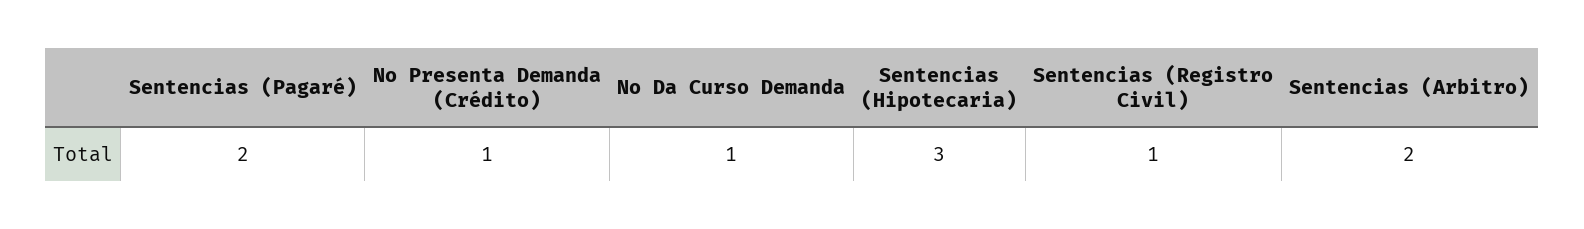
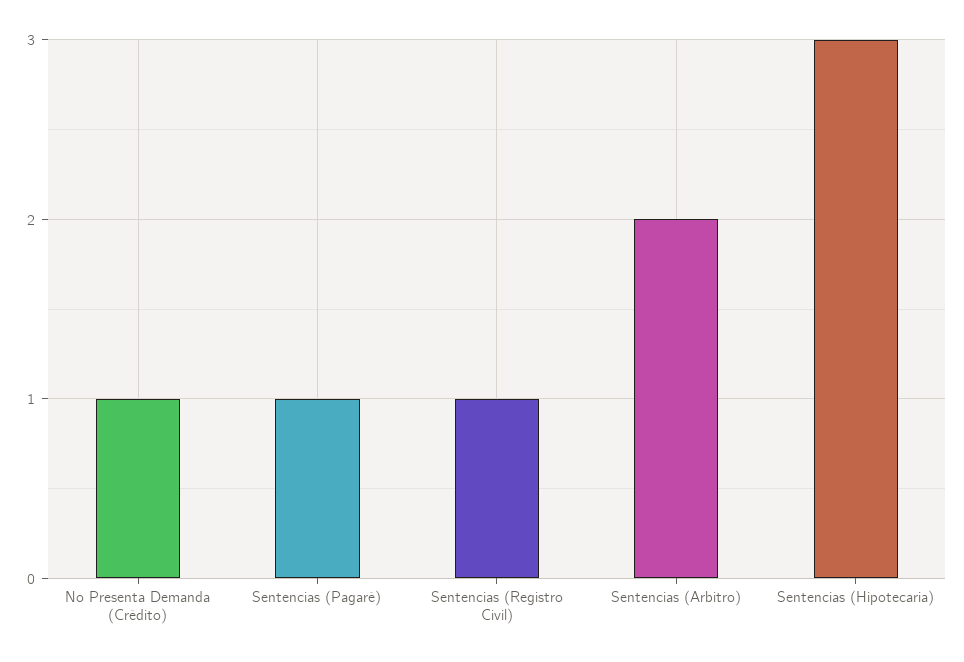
Sentencias (Pagaré): 2 -> 1
No Da Curso Demanda: 1 -> none

